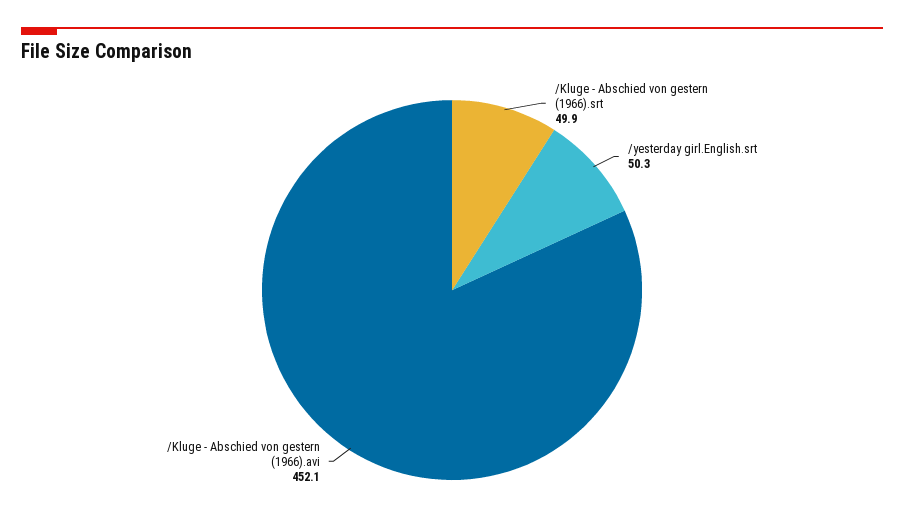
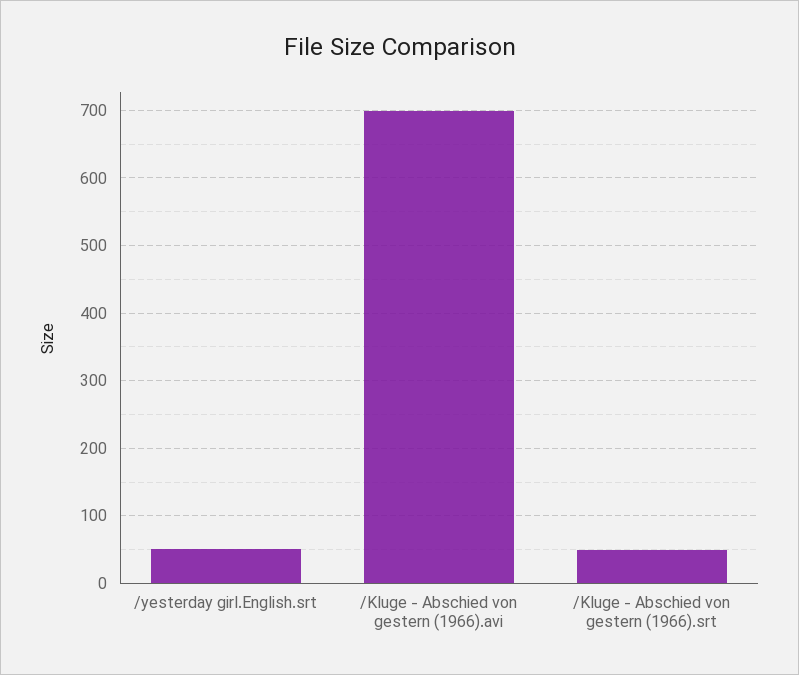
/Kluge - Abschied von gestern (1966).avi: 452.1 -> 700

